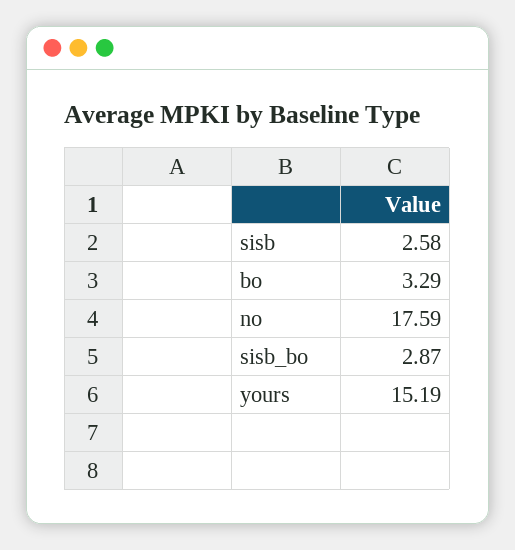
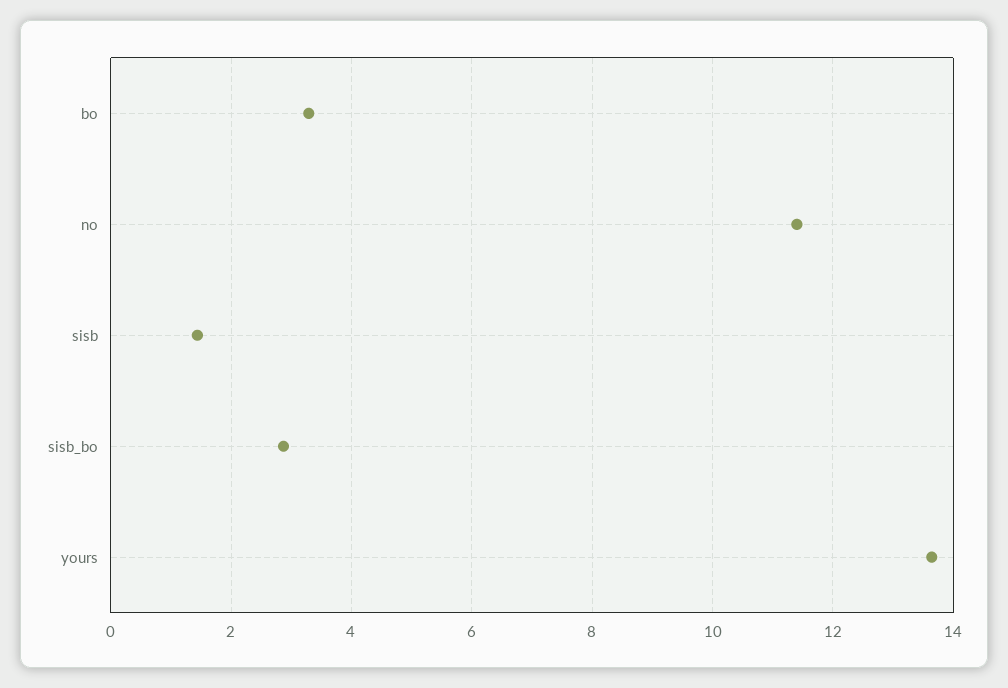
sisb: 2.58 -> 1.4
no: 17.59 -> 11.4
yours: 15.19 -> 13.6

